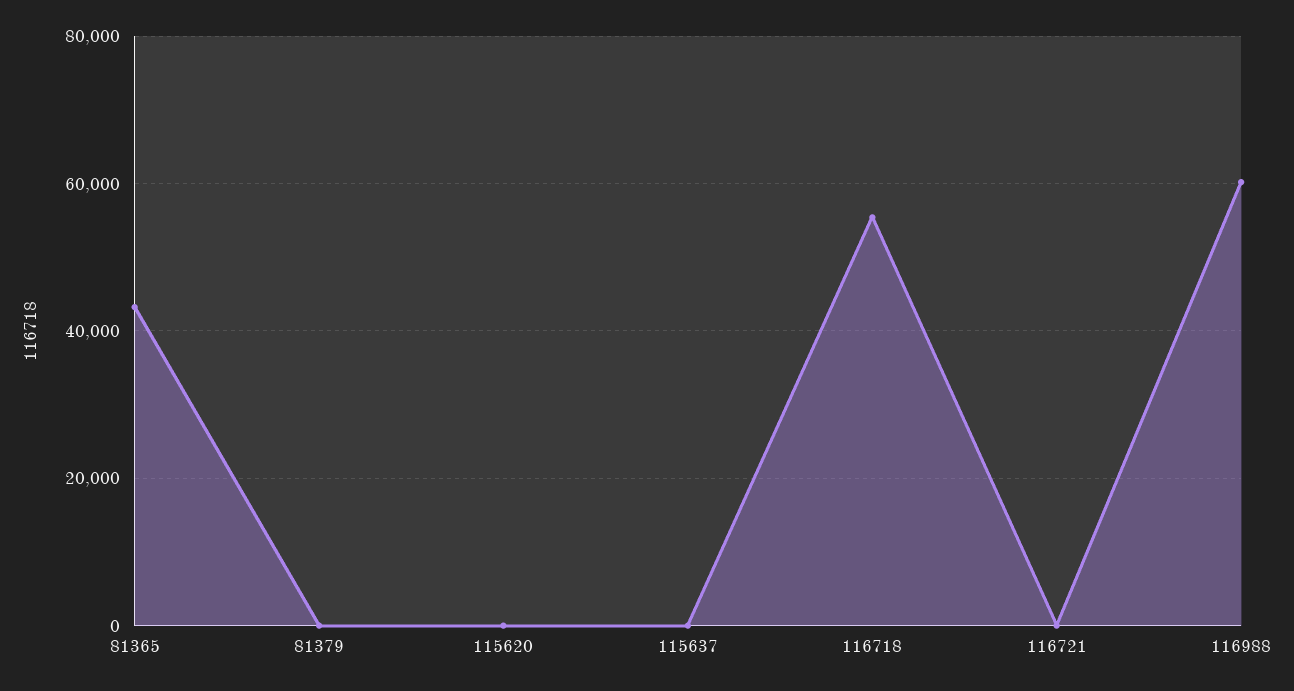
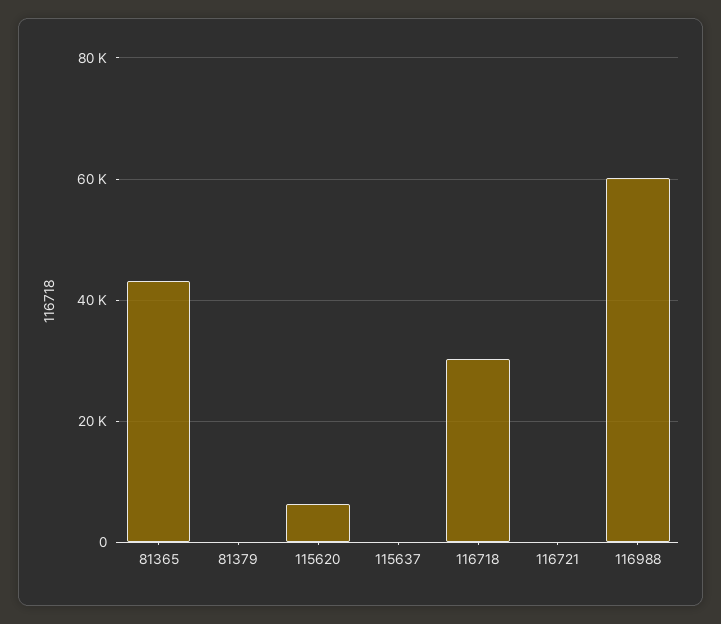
115620: 0 -> 6000
116718: 56000 -> 30000

